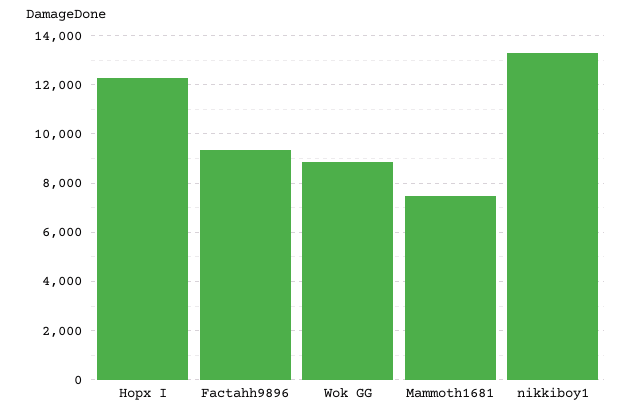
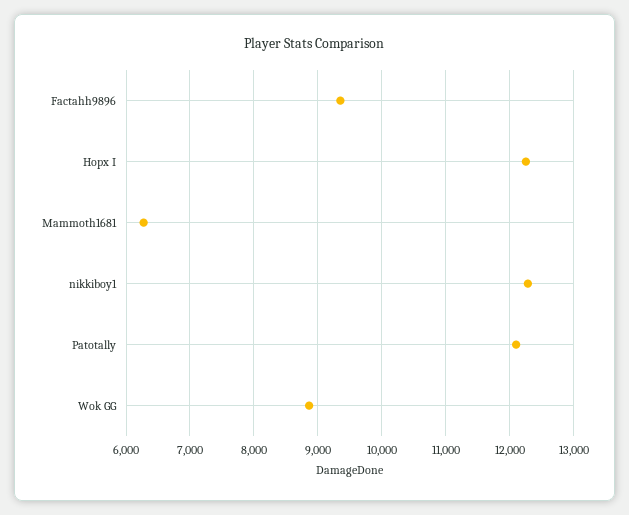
Mammoth1681: 7500 -> 6300
nikkiboy1: 13250 -> 12300
Patotally: none -> 12100

